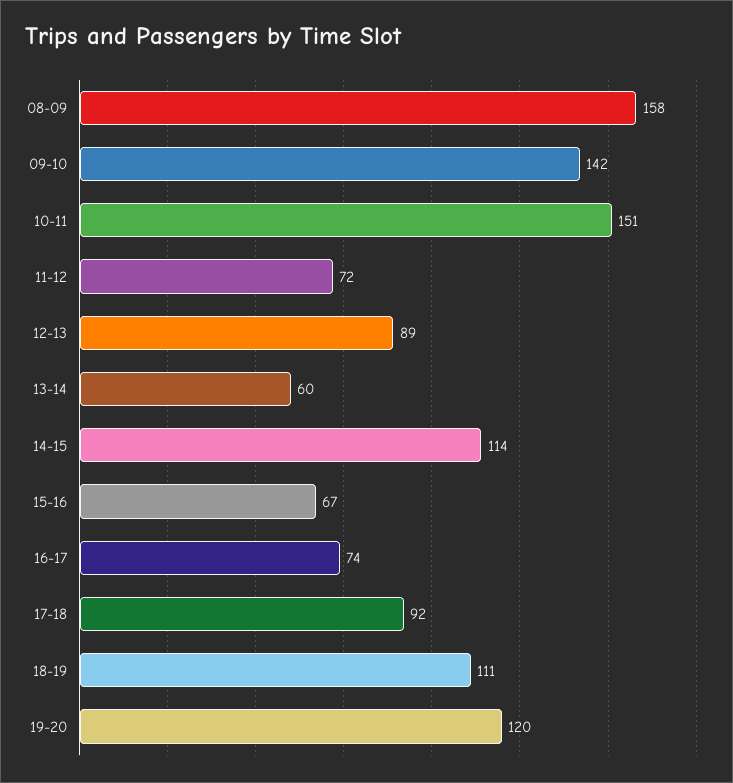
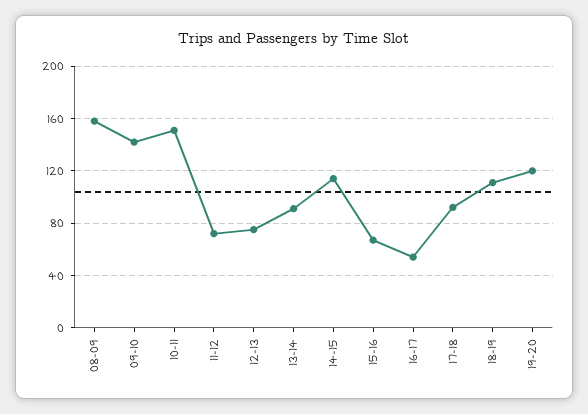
12-13: 89 -> 75
13-14: 60 -> 90
16-17: 74 -> 55

